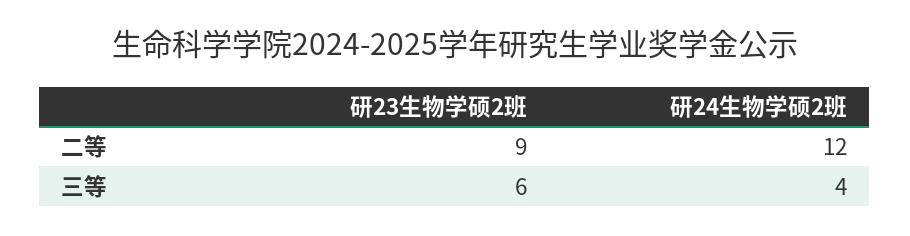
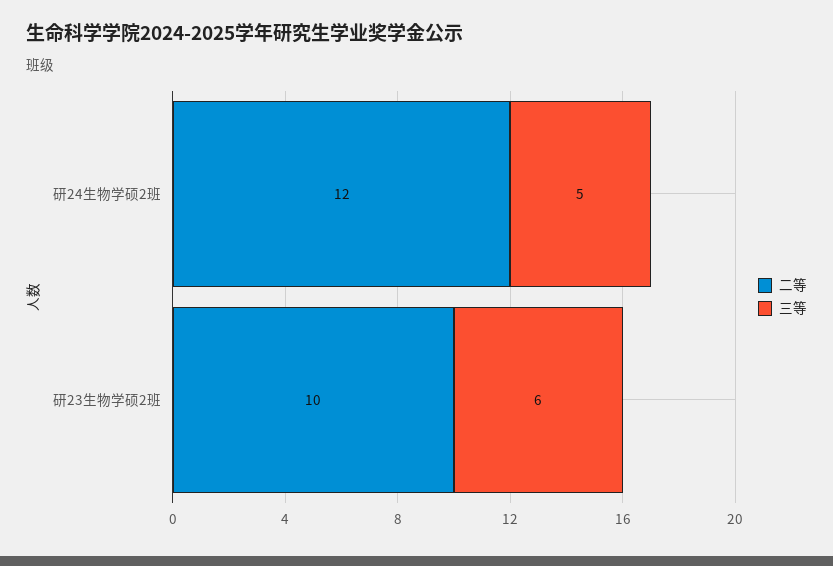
二等, 研23生物学硕2班: 9 -> 10
三等, 研24生物学硕2班: 4 -> 5

